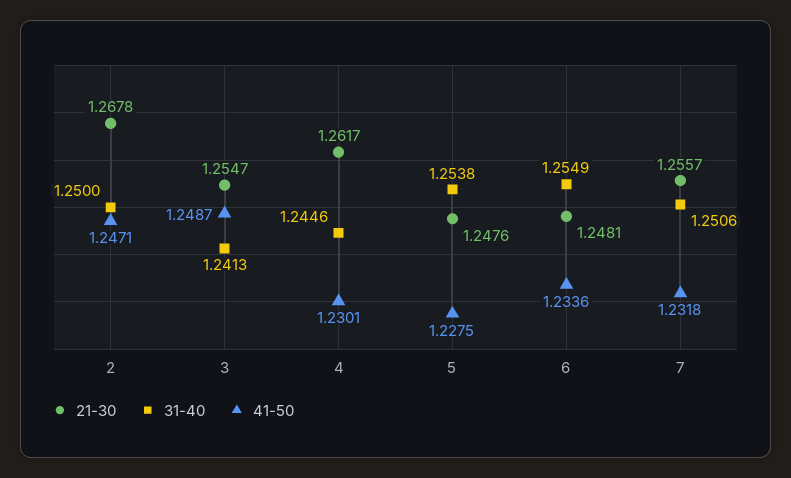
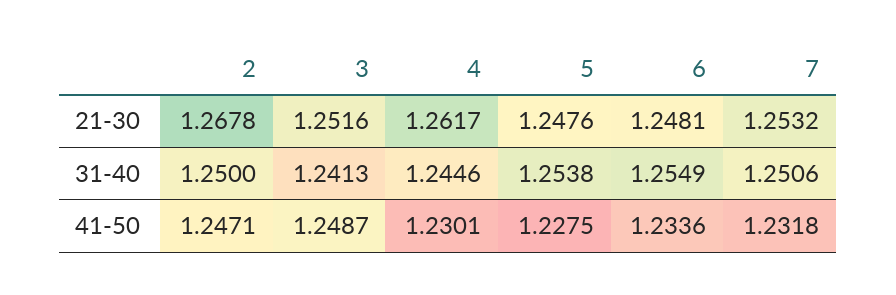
21-30, 3: 1.2547 -> 1.2516
21-30, 7: 1.2557 -> 1.2532

